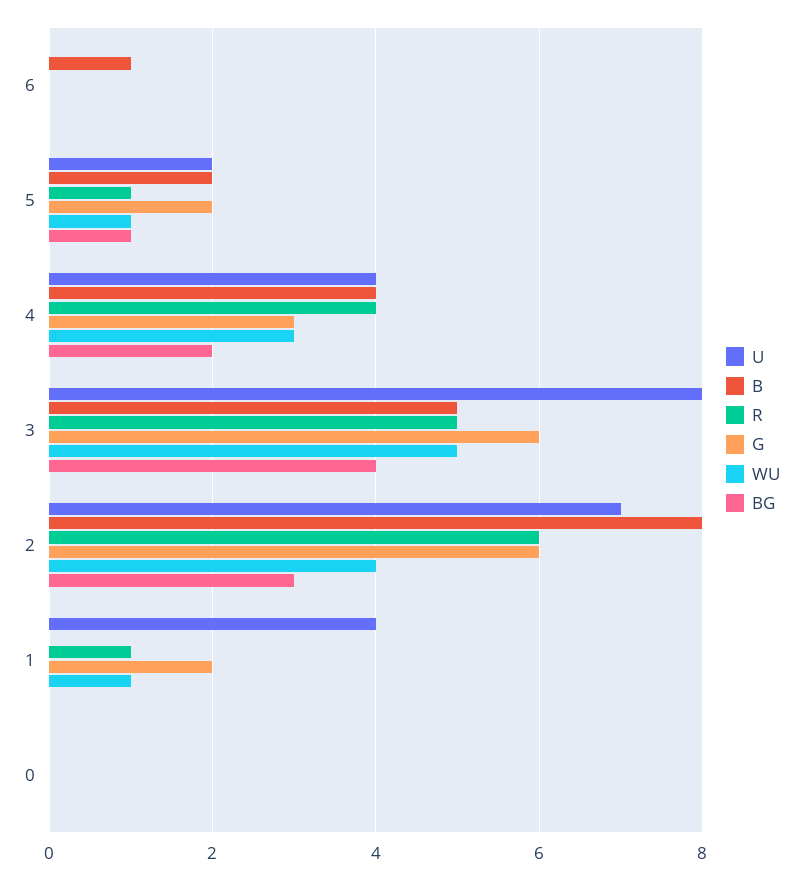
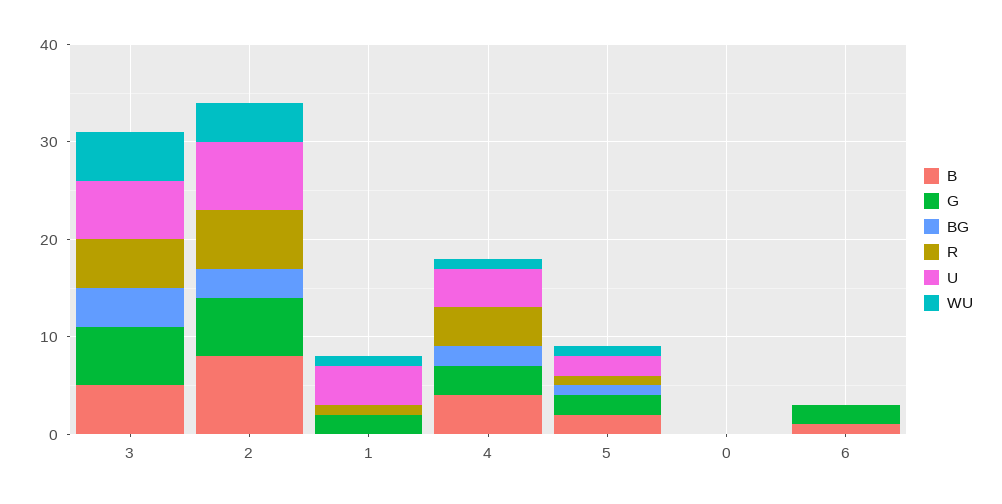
G, 6: 0 -> 2
WU, 4: 3 -> 1
U, 3: 8 -> 6

